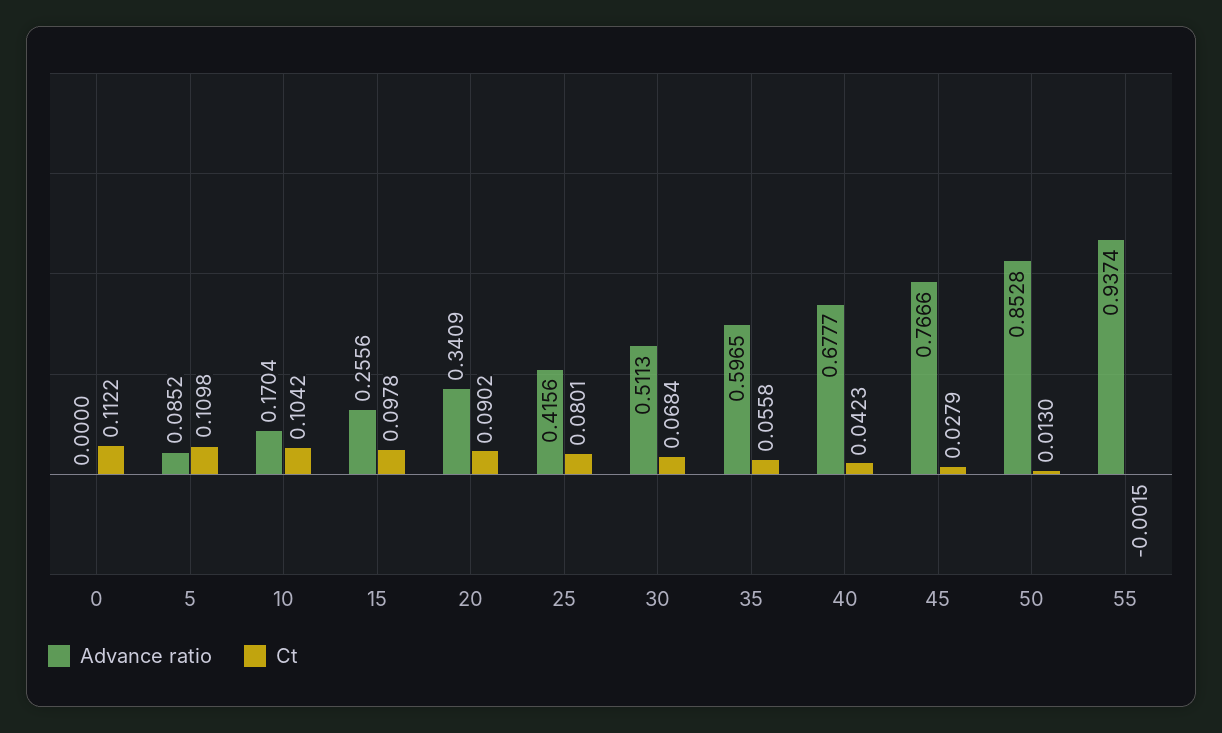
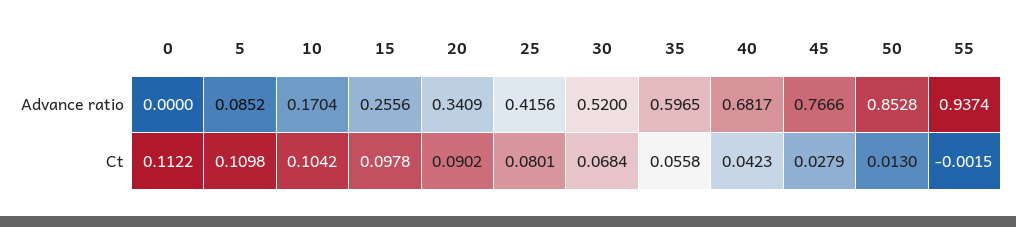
Advance ratio, 30: 0.5113 -> 0.52
Advance ratio, 40: 0.6777 -> 0.6817

